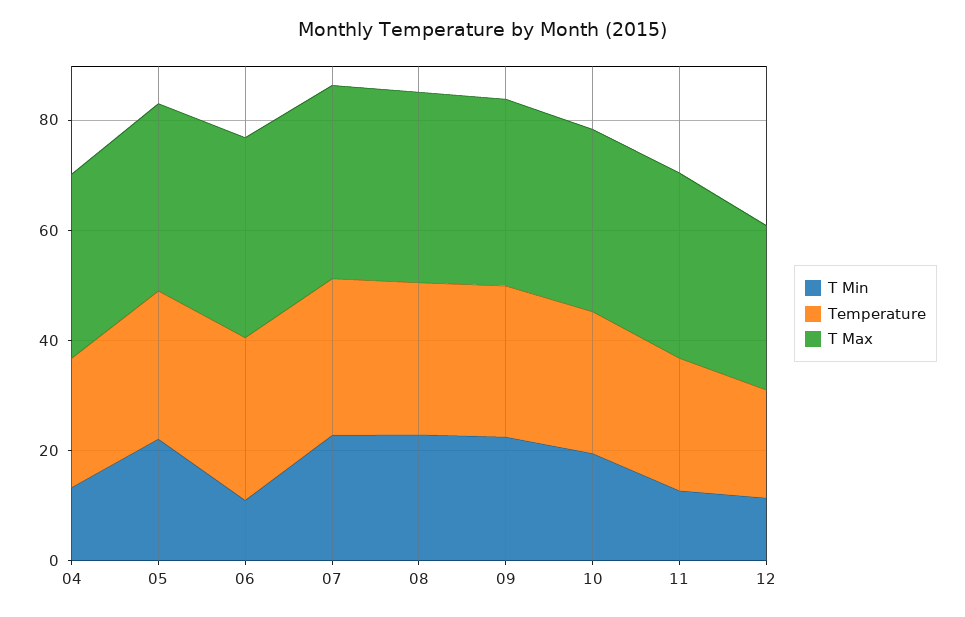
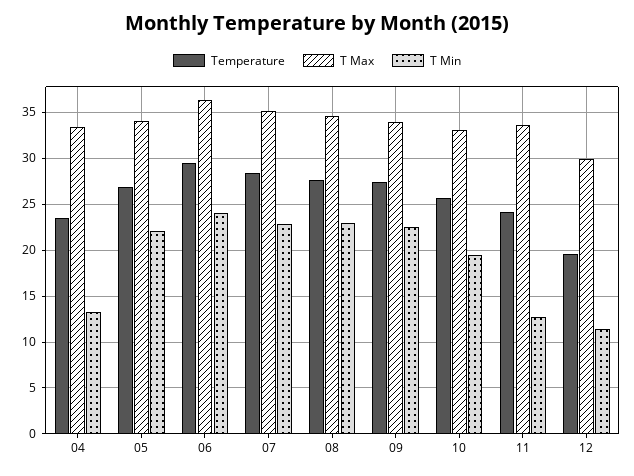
T Min, 06: 10 -> 24

